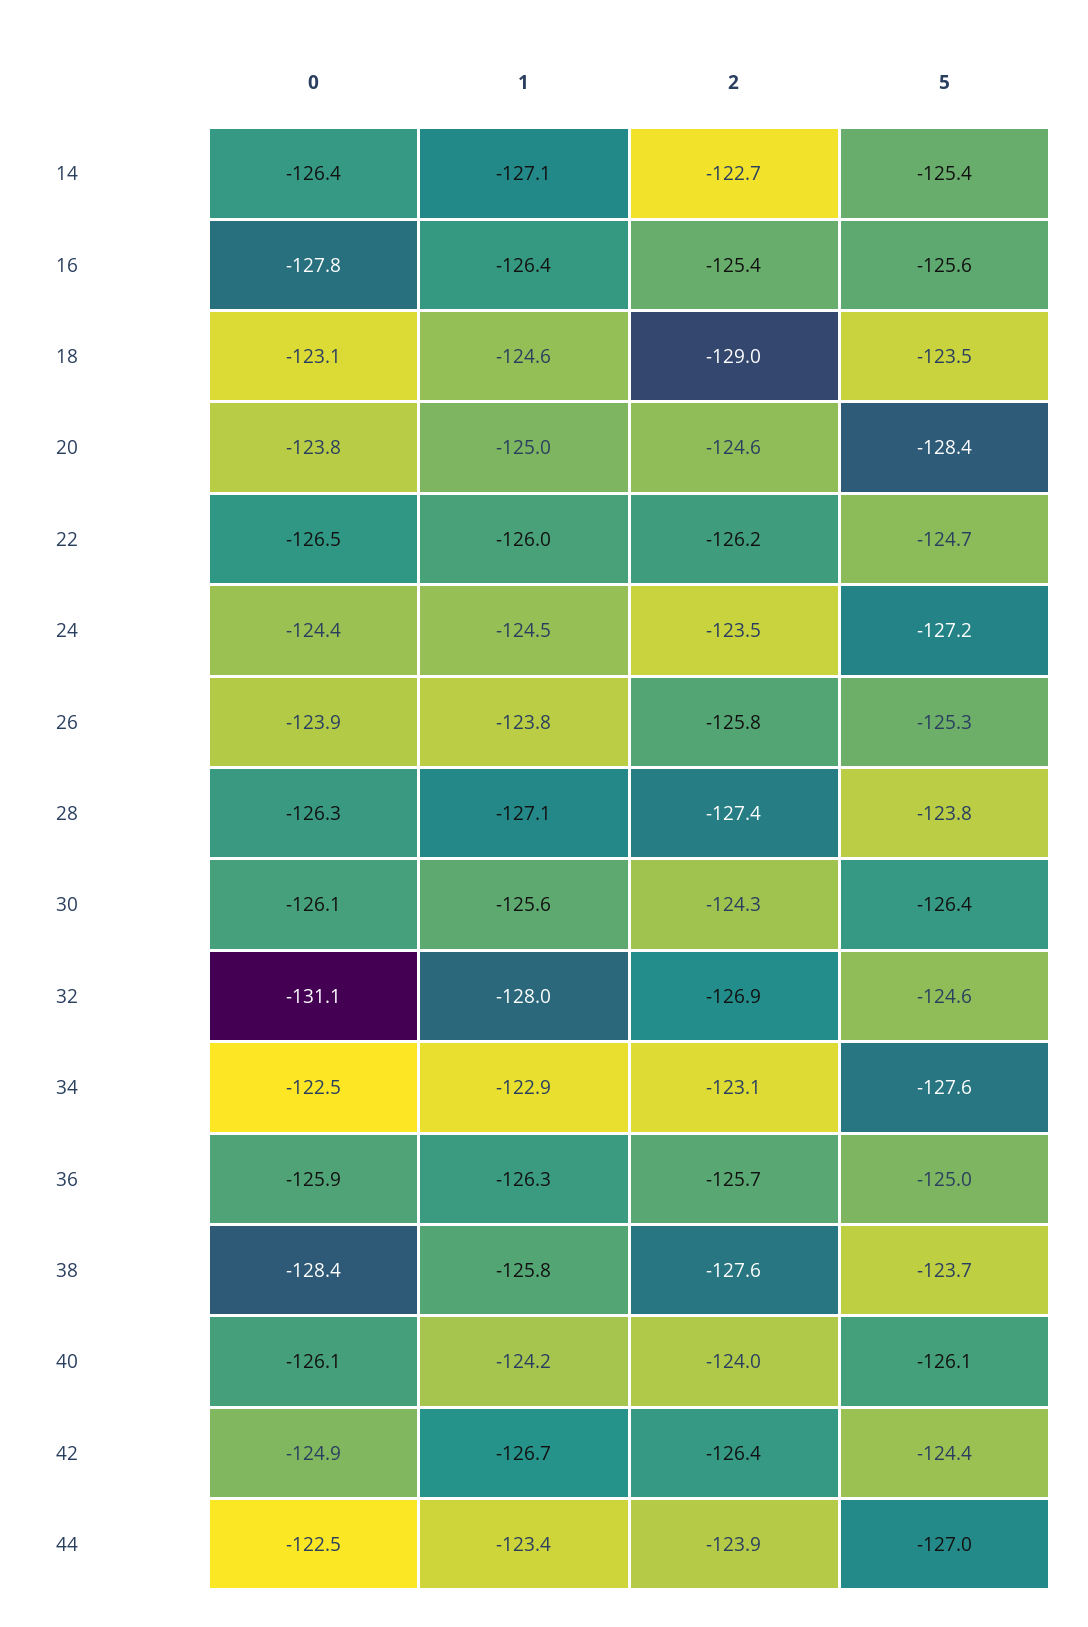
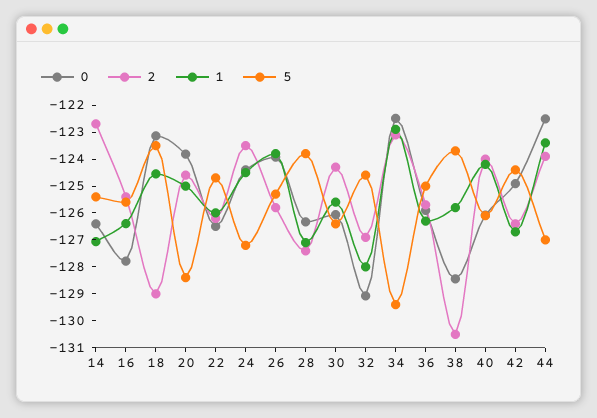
0, 32: -131.1 -> -129
5, 34: -127.6 -> -129.5
2, 38: -127.6 -> -130.5

